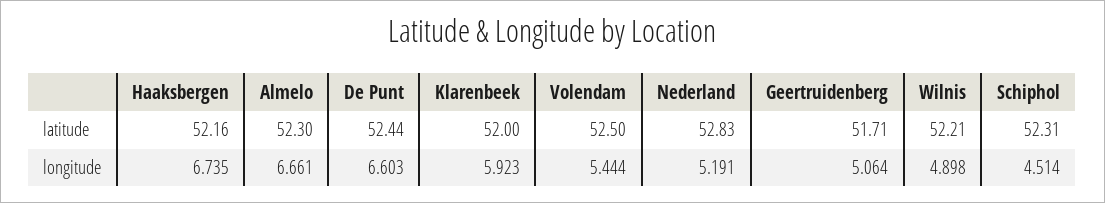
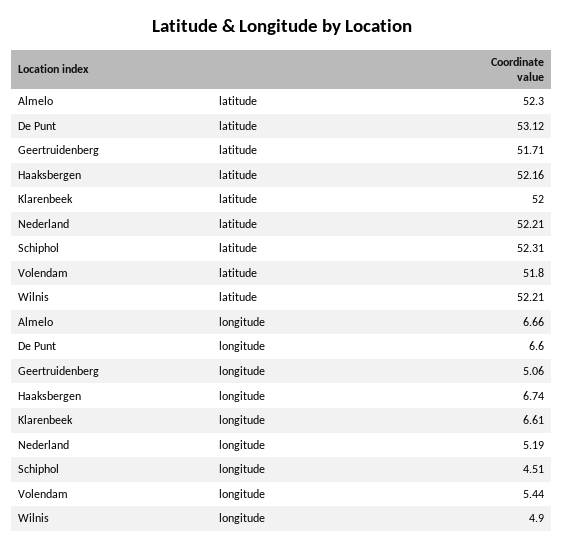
De Punt, latitude: 52.44 -> 53.12
Volendam, latitude: 52.5 -> 51.8
Nederland, latitude: 52.83 -> 52.21
Klarenbeek, longitude: 5.923 -> 6.61

